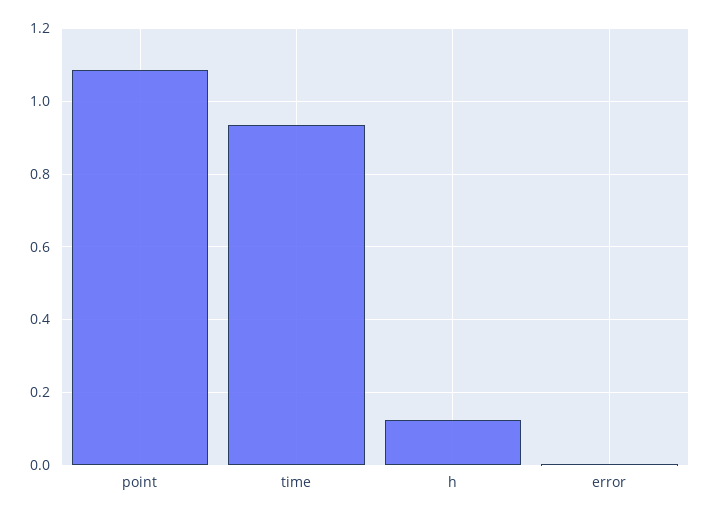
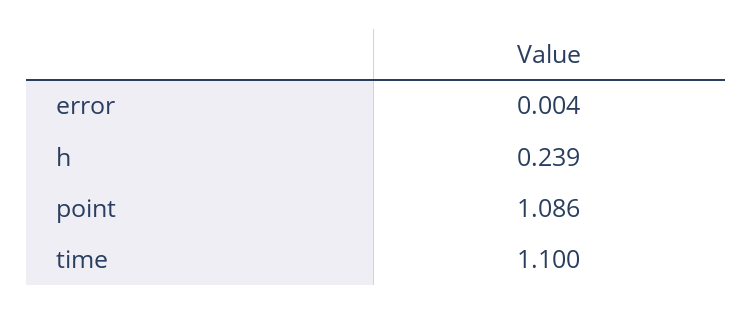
time: 0.94 -> 1.1
h: 0.12 -> 0.239

